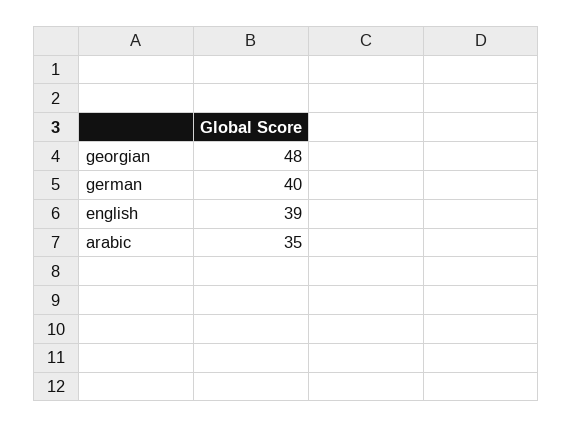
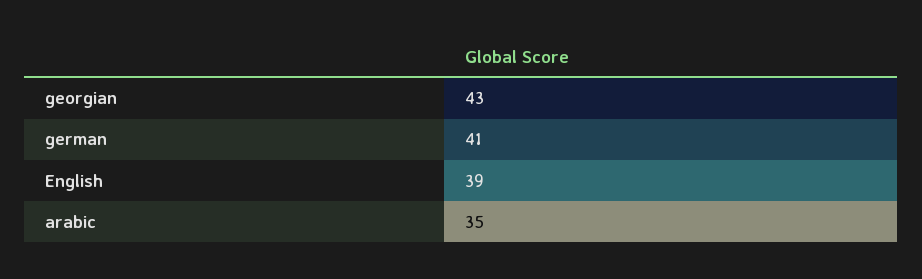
georgian: 48 -> 43
german: 40 -> 41

